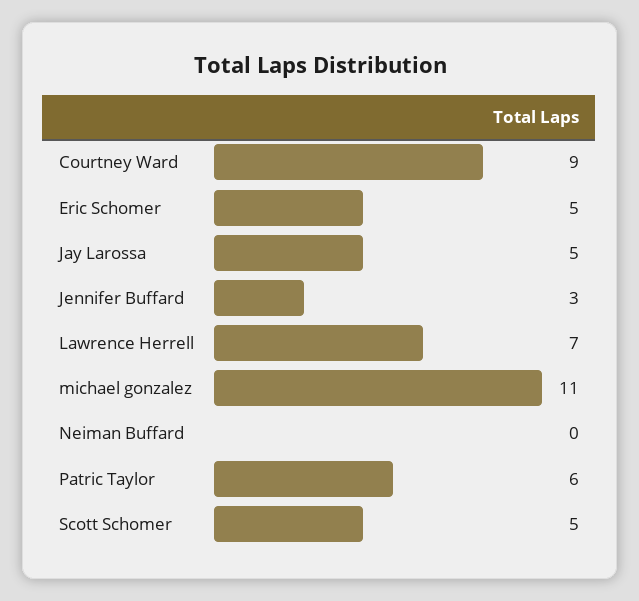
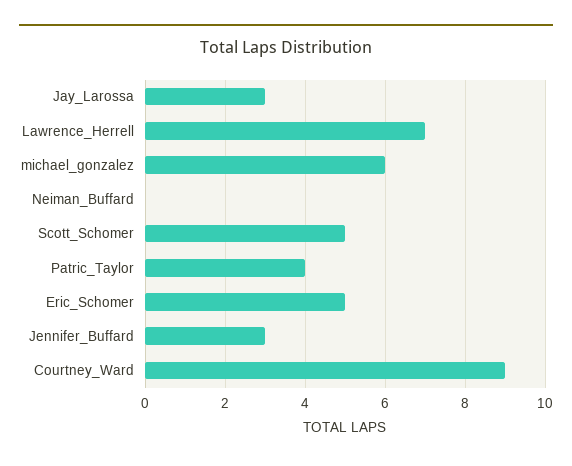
Jay Larossa: 5 -> 3
michael gonzalez: 11 -> 6
Patric Taylor: 6 -> 4

